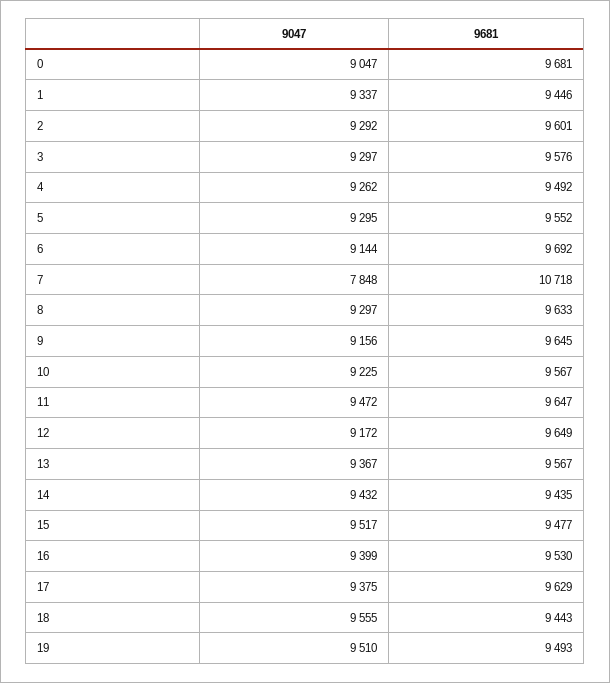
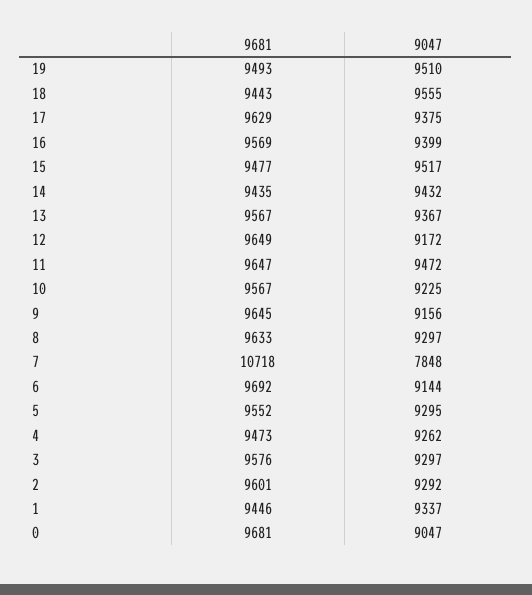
9681, 4: 9492 -> 9473
9681, 16: 9530 -> 9569

